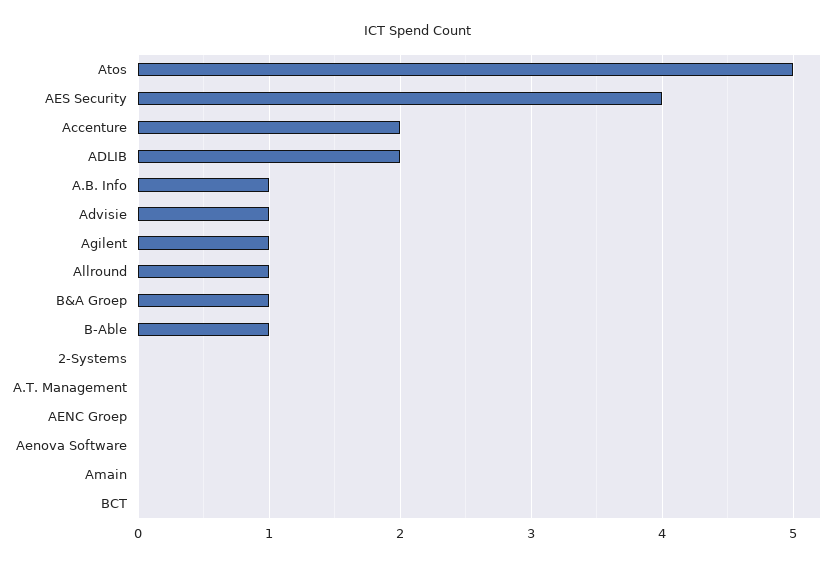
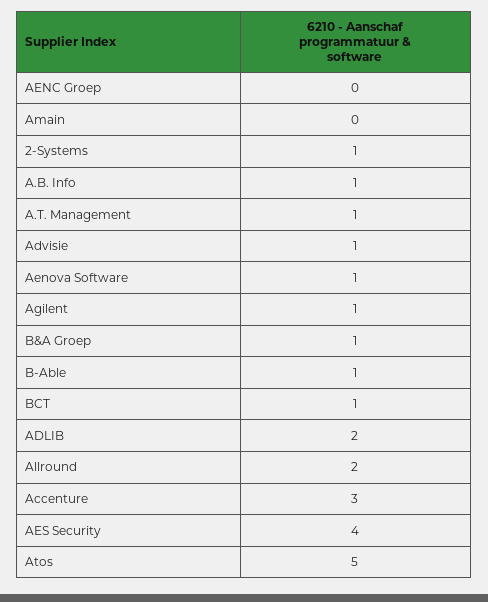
Accenture: 2 -> 3
Allround: 1 -> 2
2-Systems: 0 -> 1
A.T. Management: 0 -> 1
Aenova Software: 0 -> 1
BCT: 0 -> 1

